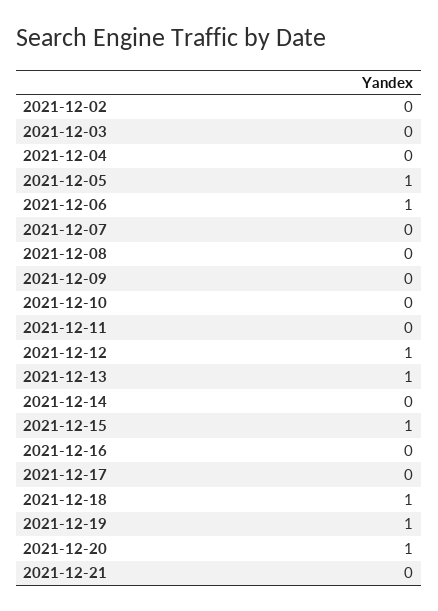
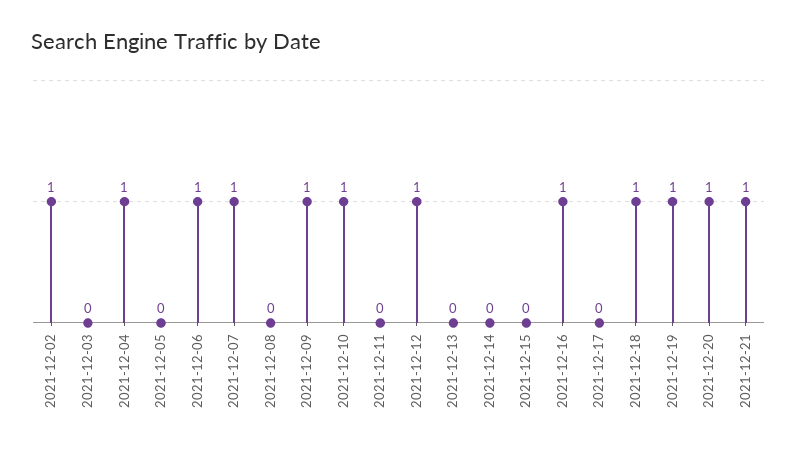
2021-12-02: 0 -> 1
2021-12-04: 0 -> 1
2021-12-05: 1 -> 0
2021-12-07: 0 -> 1
2021-12-09: 0 -> 1
2021-12-10: 0 -> 1
2021-12-13: 1 -> 0
2021-12-15: 1 -> 0
2021-12-16: 0 -> 1
2021-12-21: 0 -> 1

